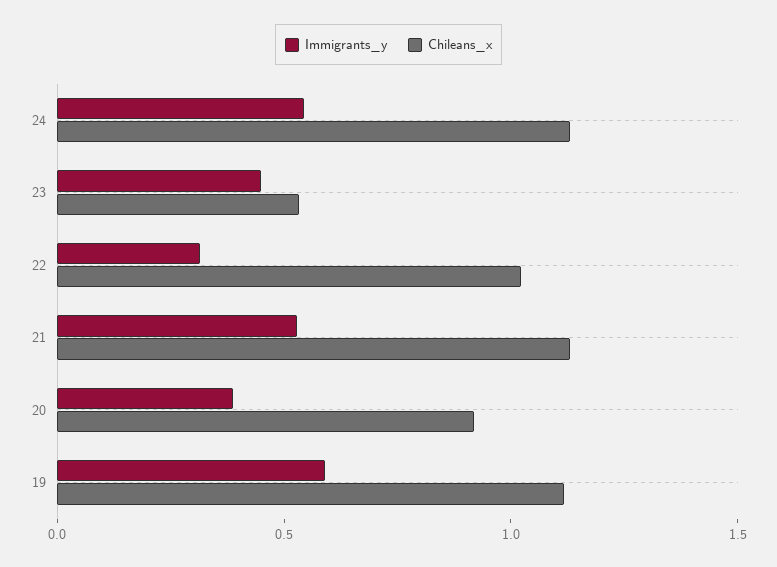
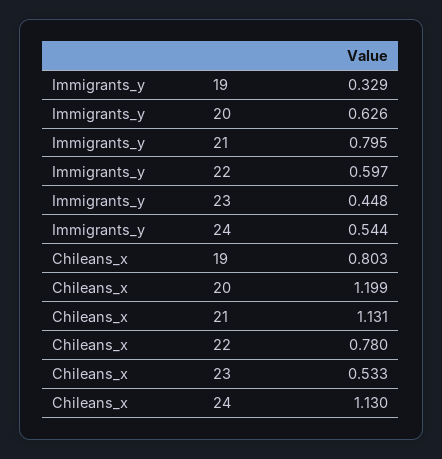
Immigrants_y, 22: 0.3 -> 0.597
Chileans_x, 22: 1 -> 0.78
Immigrants_y, 21: 0.5 -> 0.795
Immigrants_y, 20: 0.4 -> 0.626
Chileans_x, 20: 0.9 -> 1.199
Immigrants_y, 19: 0.6 -> 0.329
Chileans_x, 19: 1.1 -> 0.803

